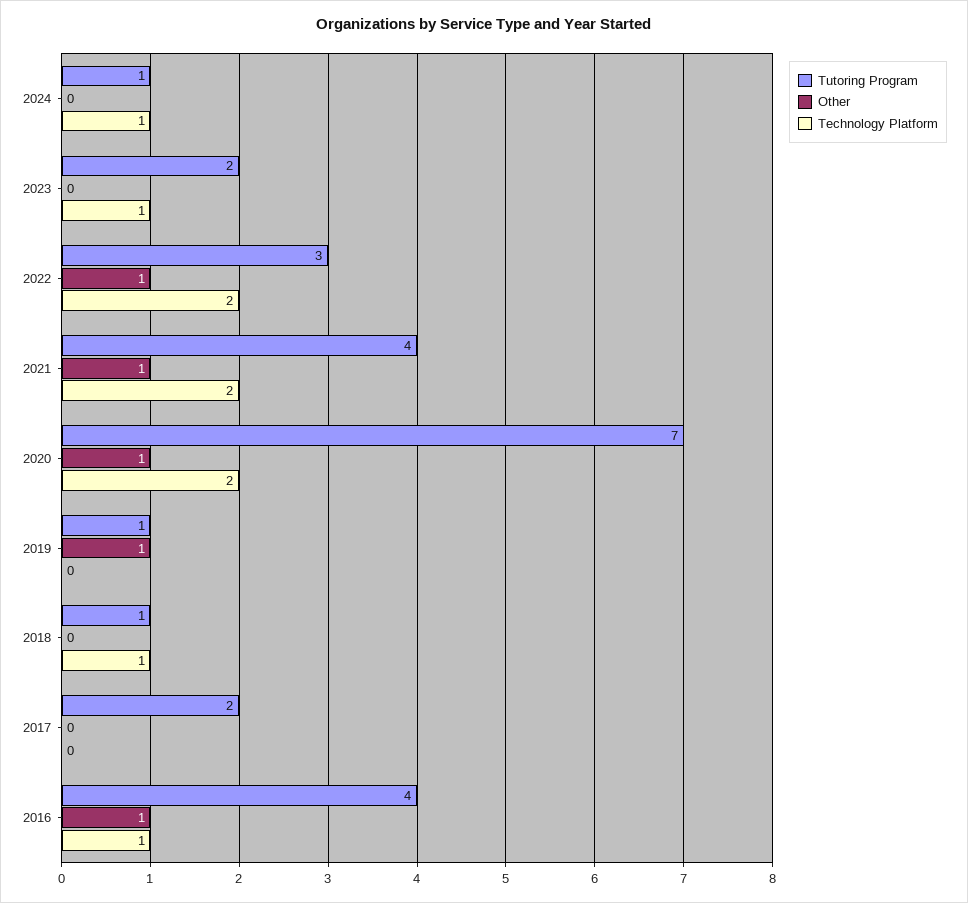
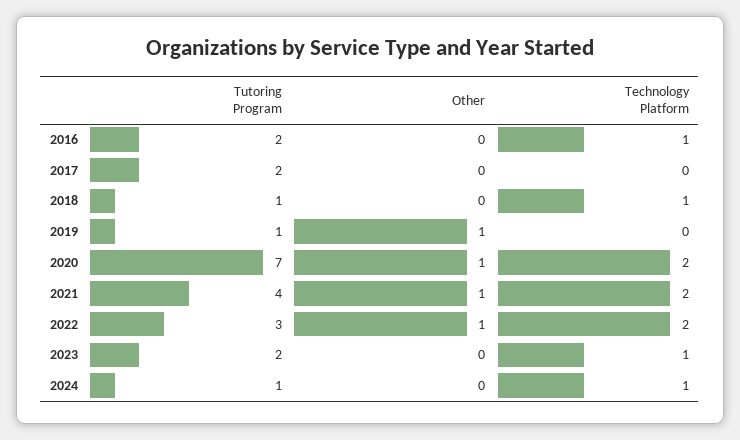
Tutoring Program, 2016: 4 -> 2
Other, 2016: 1 -> 0

